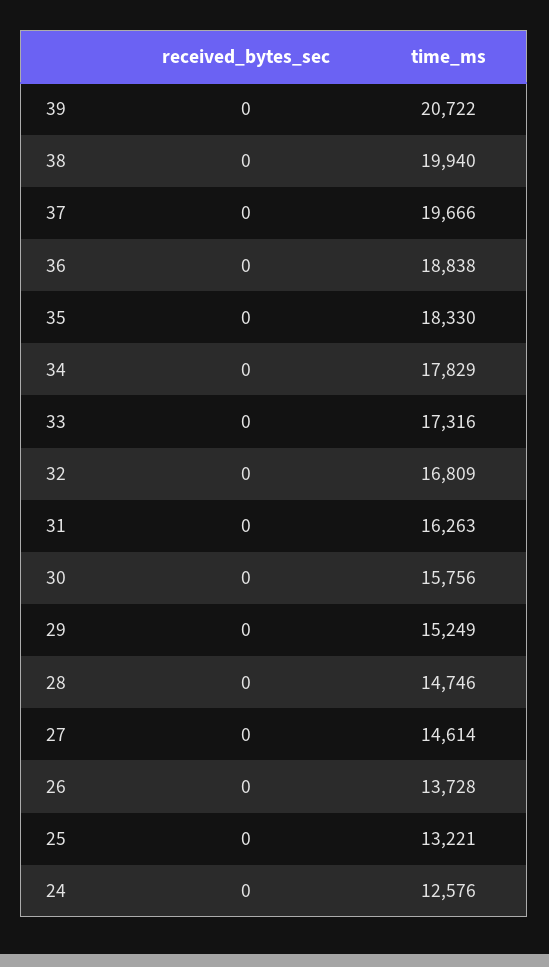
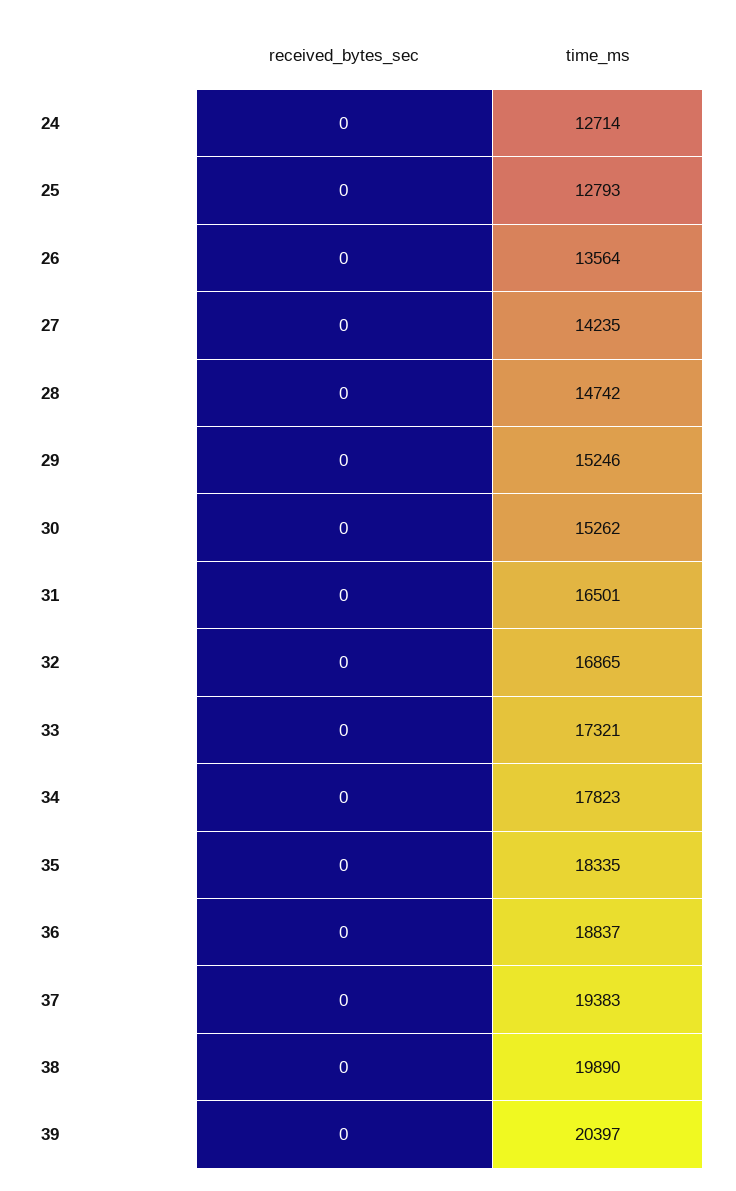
time_ms, 39: 20722 -> 20397
time_ms, 38: 19940 -> 19890
time_ms, 37: 19666 -> 19383
time_ms, 36: 18838 -> 18837
time_ms, 35: 18330 -> 18335
time_ms, 34: 17829 -> 17823
time_ms, 33: 17316 -> 17321
time_ms, 32: 16809 -> 16865
time_ms, 31: 16263 -> 16501
time_ms, 30: 15756 -> 15262
time_ms, 29: 15249 -> 15246
time_ms, 28: 14746 -> 14742
time_ms, 27: 14614 -> 14235
time_ms, 26: 13728 -> 13564
time_ms, 25: 13221 -> 12793
time_ms, 24: 12576 -> 12714

